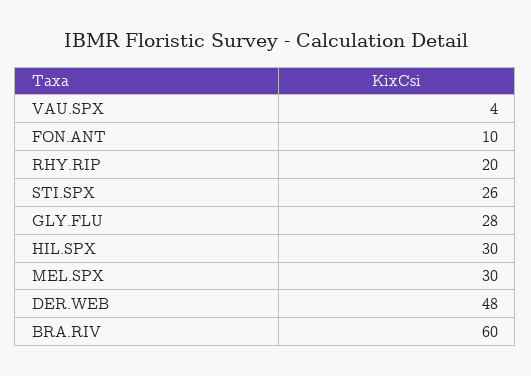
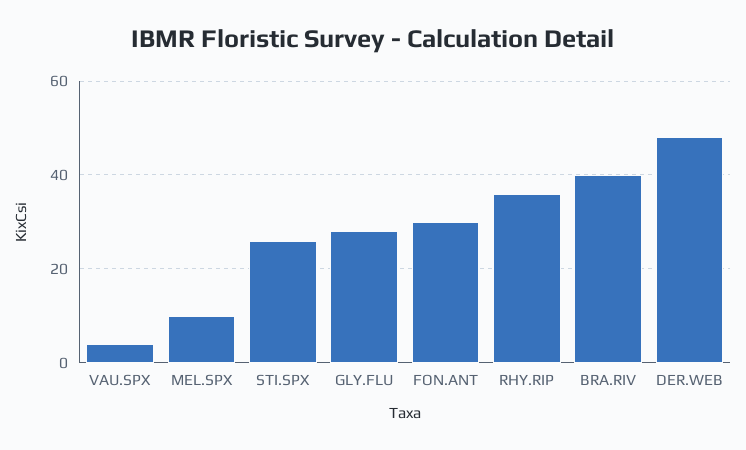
FON.ANT: 10 -> 30
RHY.RIP: 20 -> 35
HIL.SPX: 30 -> none
MEL.SPX: 30 -> 10
BRA.RIV: 60 -> 40

